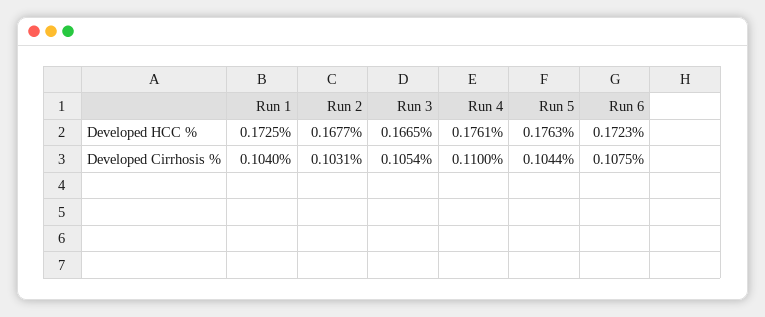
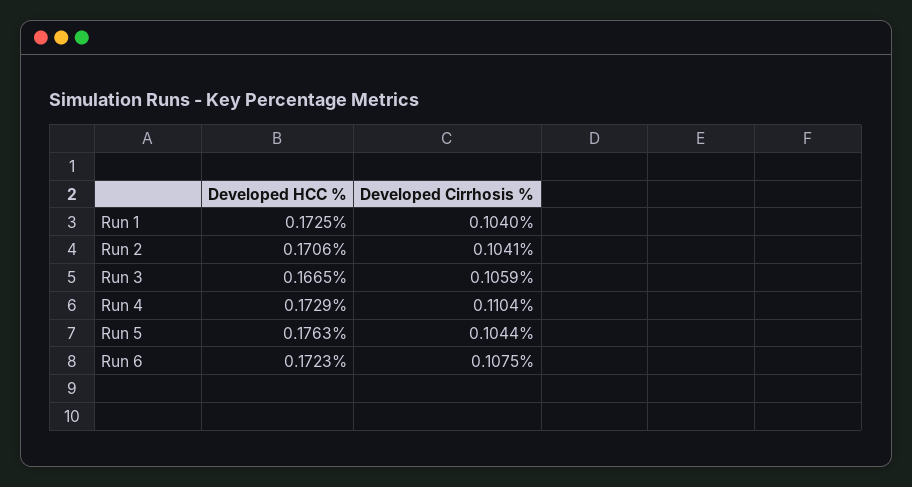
Run 2, Developed HCC %: 0.1677 -> 0.1706
Run 4, Developed HCC %: 0.1761 -> 0.1729
Run 2, Developed Cirrhosis %: 0.1031 -> 0.1041
Run 3, Developed Cirrhosis %: 0.1054 -> 0.1059
Run 4, Developed Cirrhosis %: 0.11 -> 0.1104

